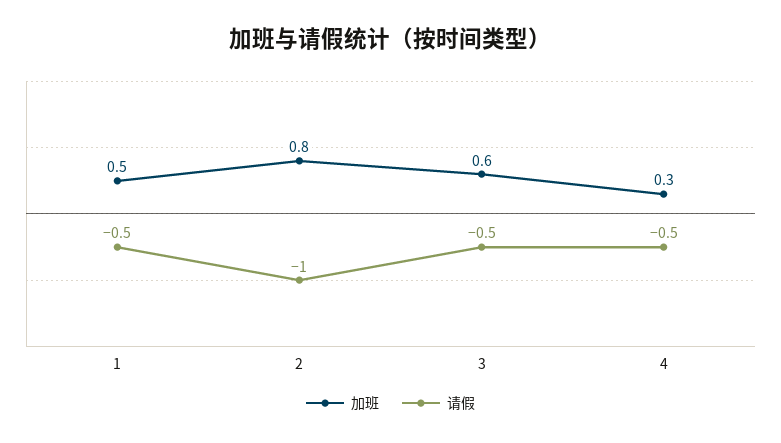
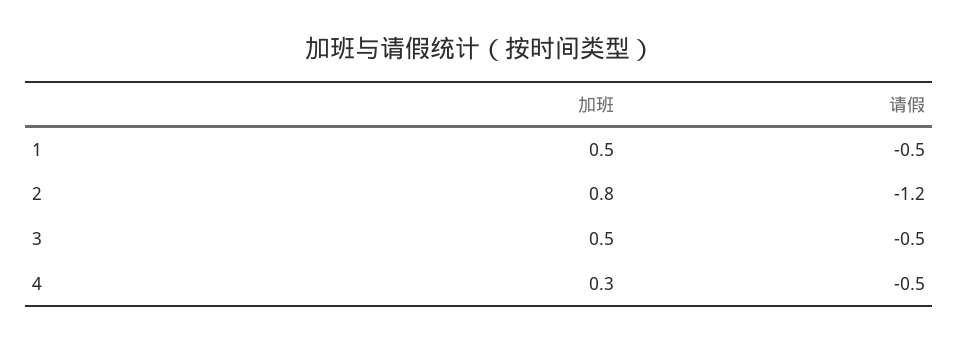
请假, 2: -1 -> -1.2
加班, 3: 0.6 -> 0.5

